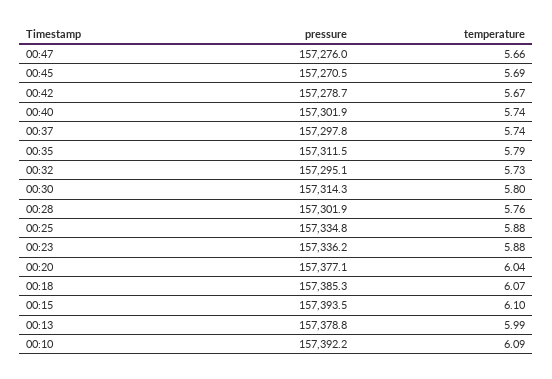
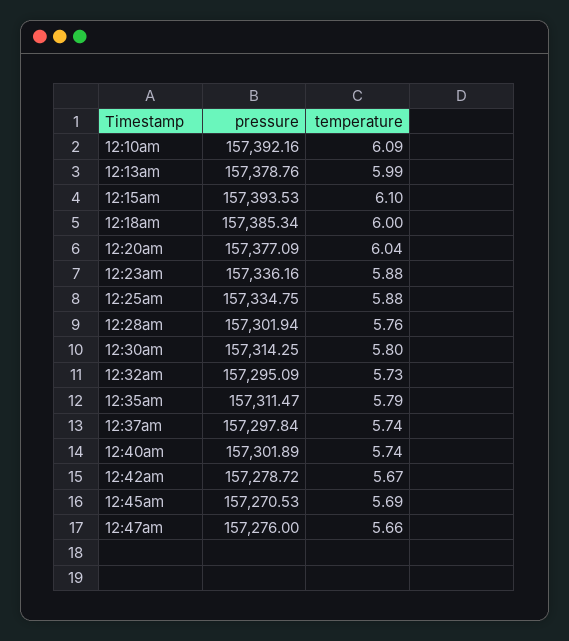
temperature, 00:18: 6.07 -> 6

